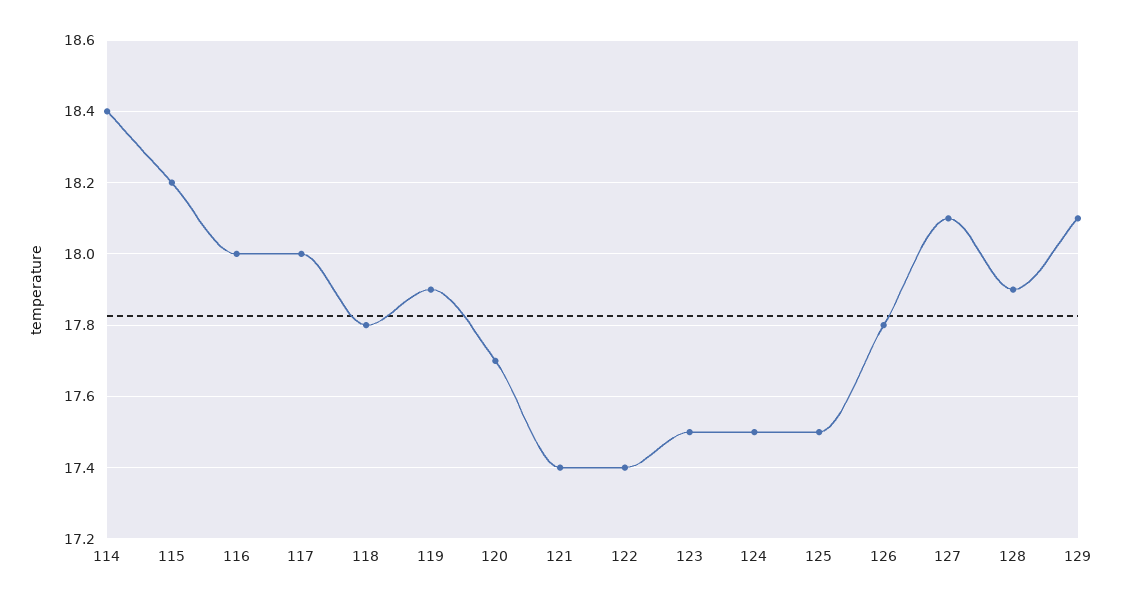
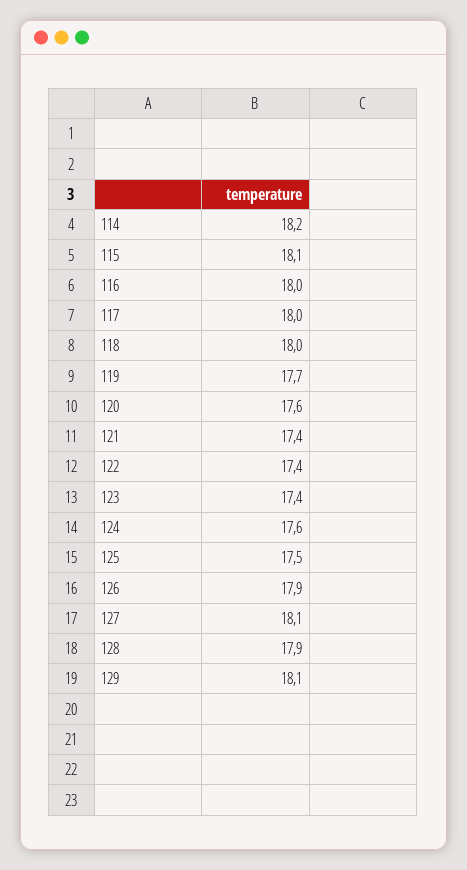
114: 18.4 -> 18.2
115: 18.2 -> 18.1
118: 17.8 -> 18
119: 17.9 -> 17.7
120: 17.7 -> 17.6
123: 17.5 -> 17.4
124: 17.5 -> 17.6
126: 17.8 -> 17.9

